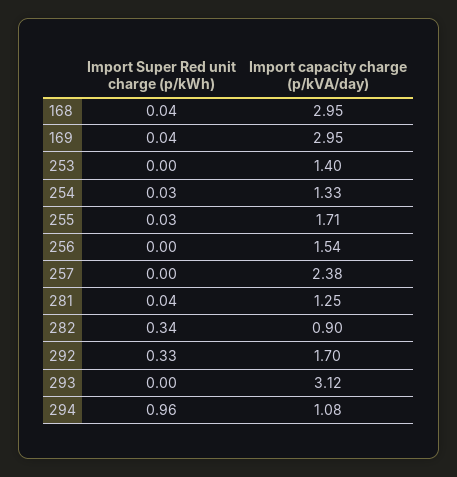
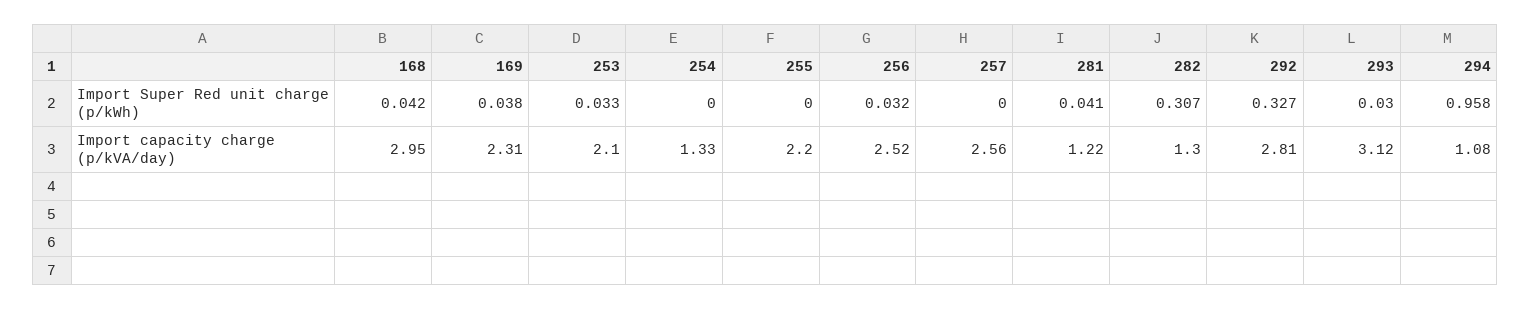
Import capacity charge (p/kVA/day), 169: 2.95 -> 2.31
Import Super Red unit charge (p/kWh), 253: 0 -> 0.033
Import capacity charge (p/kVA/day), 253: 1.4 -> 2.1
Import Super Red unit charge (p/kWh), 254: 0.03 -> 0
Import Super Red unit charge (p/kWh), 255: 0.03 -> 0
Import capacity charge (p/kVA/day), 255: 1.71 -> 2.2
Import Super Red unit charge (p/kWh), 256: 0 -> 0.032
Import capacity charge (p/kVA/day), 256: 1.54 -> 2.52
Import capacity charge (p/kVA/day), 257: 2.38 -> 2.56
Import capacity charge (p/kVA/day), 281: 1.25 -> 1.22
Import Super Red unit charge (p/kWh), 282: 0.34 -> 0.307
Import capacity charge (p/kVA/day), 282: 0.9 -> 1.3
Import capacity charge (p/kVA/day), 292: 1.7 -> 2.81
Import Super Red unit charge (p/kWh), 293: 0 -> 0.03

